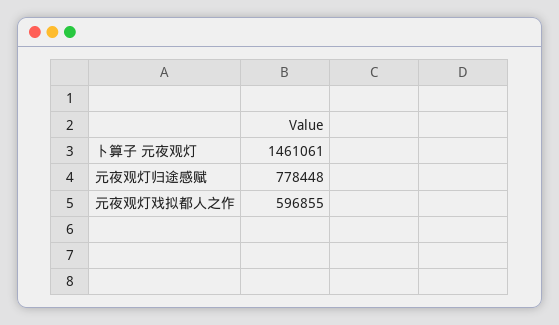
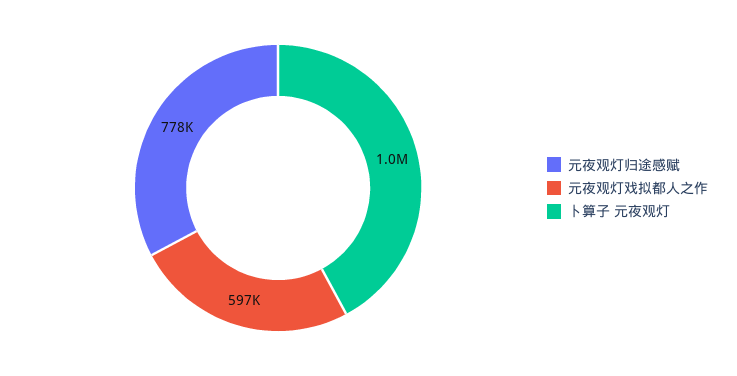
卜算子 元夜观灯: 1461061 -> 1000000

